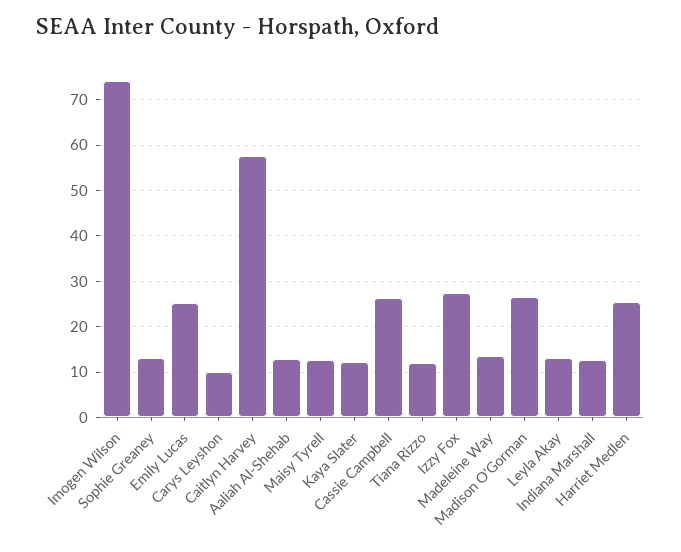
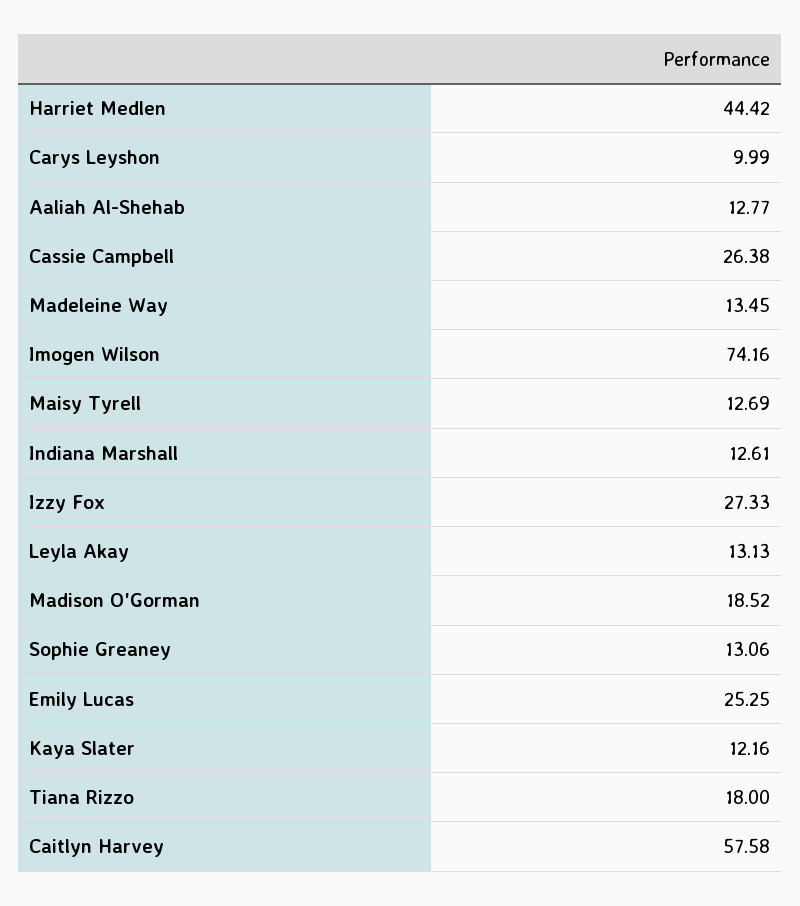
Tiana Rizzo: 12 -> 18
Madison O'Gorman: 26 -> 18.52
Harriet Medlen: 26 -> 44.42

